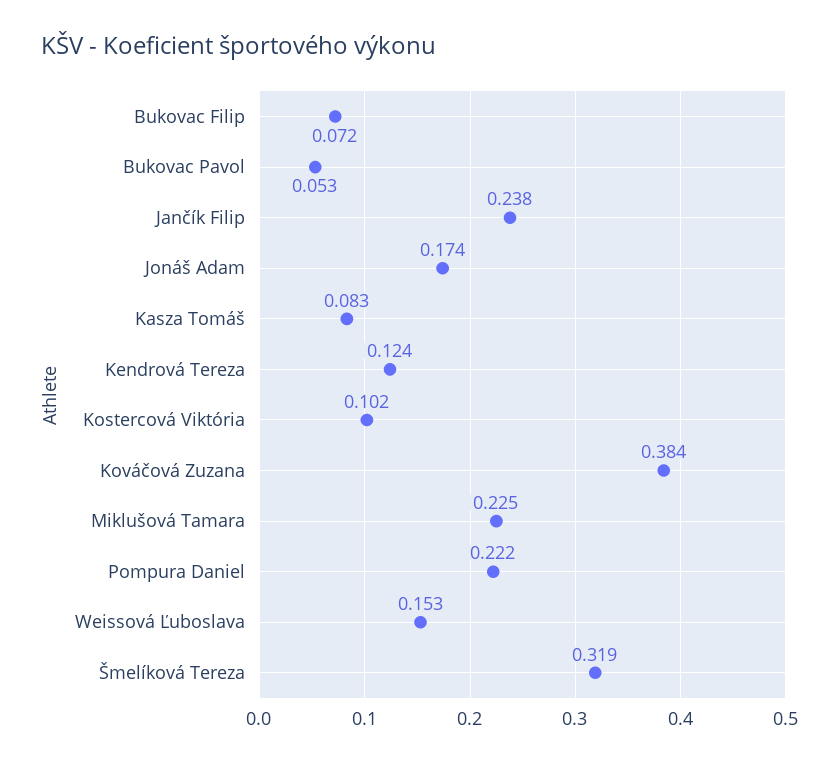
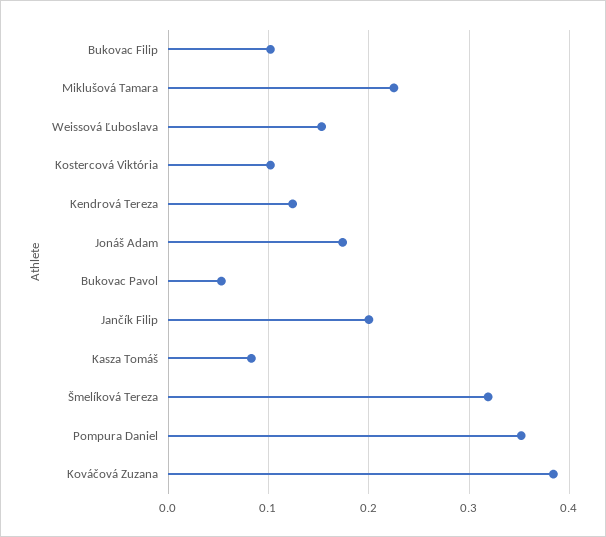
Bukovac Filip: 0.072 -> 0.1
Jančík Filip: 0.238 -> 0.2
Pompura Daniel: 0.222 -> 0.35

